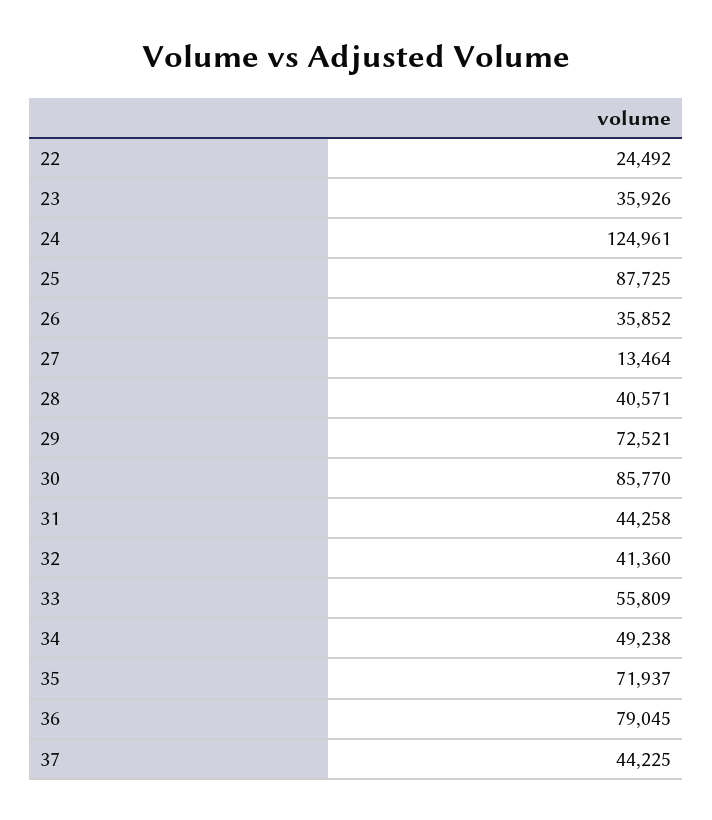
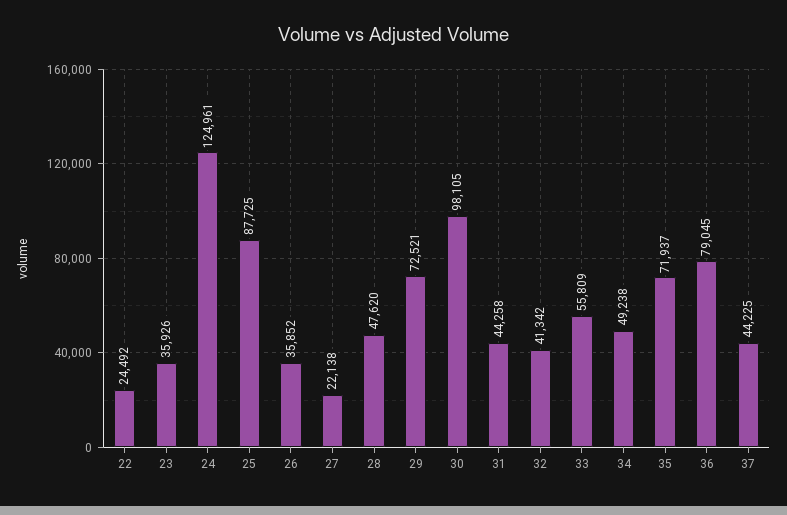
27: 13464 -> 22138
28: 40571 -> 47620
30: 85770 -> 98105
32: 41360 -> 41342

